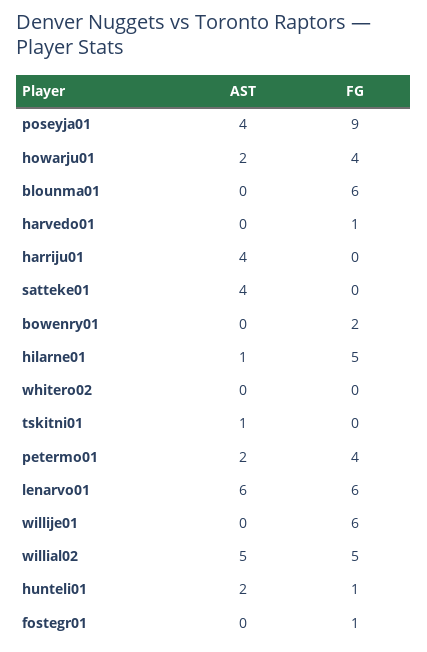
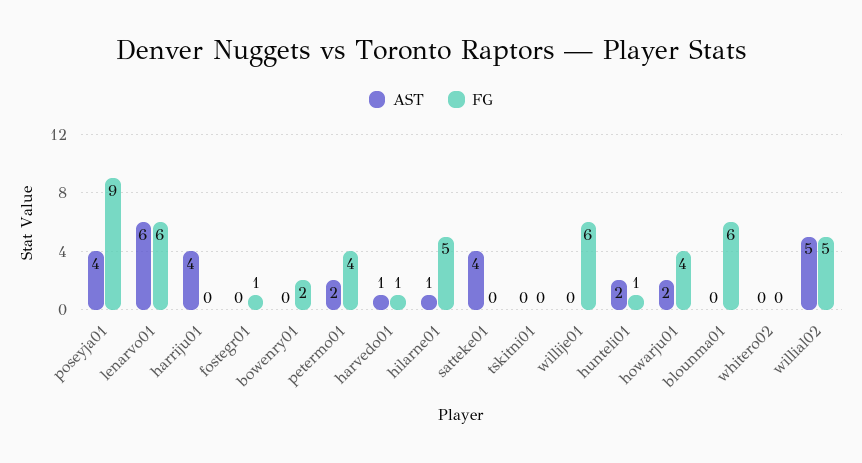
AST, harvedo01: 0 -> 1
AST, tskitni01: 1 -> 0

